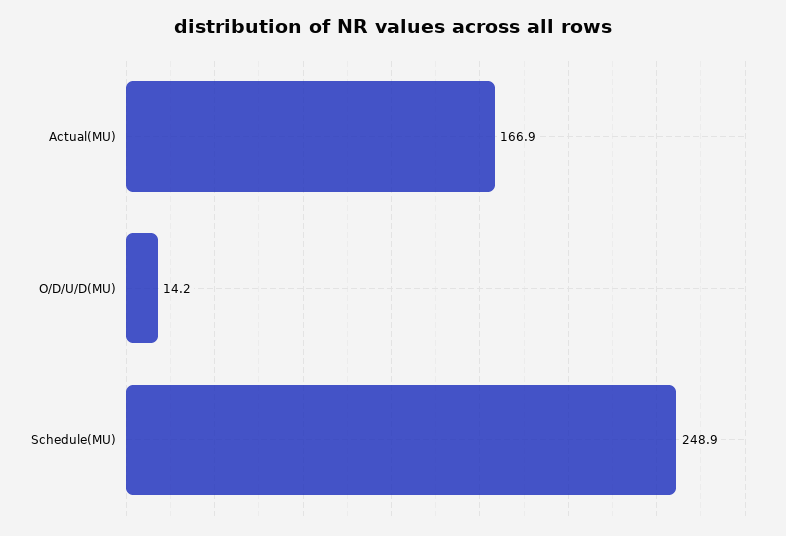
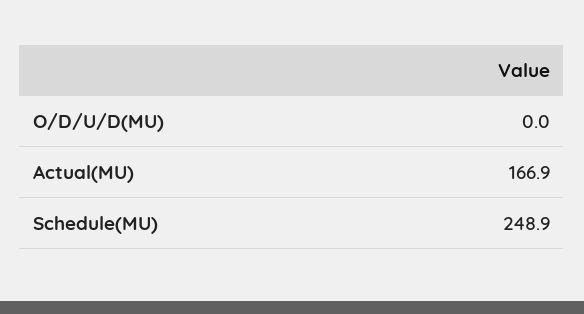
O/D/U/D(MU): 14.2 -> 0

